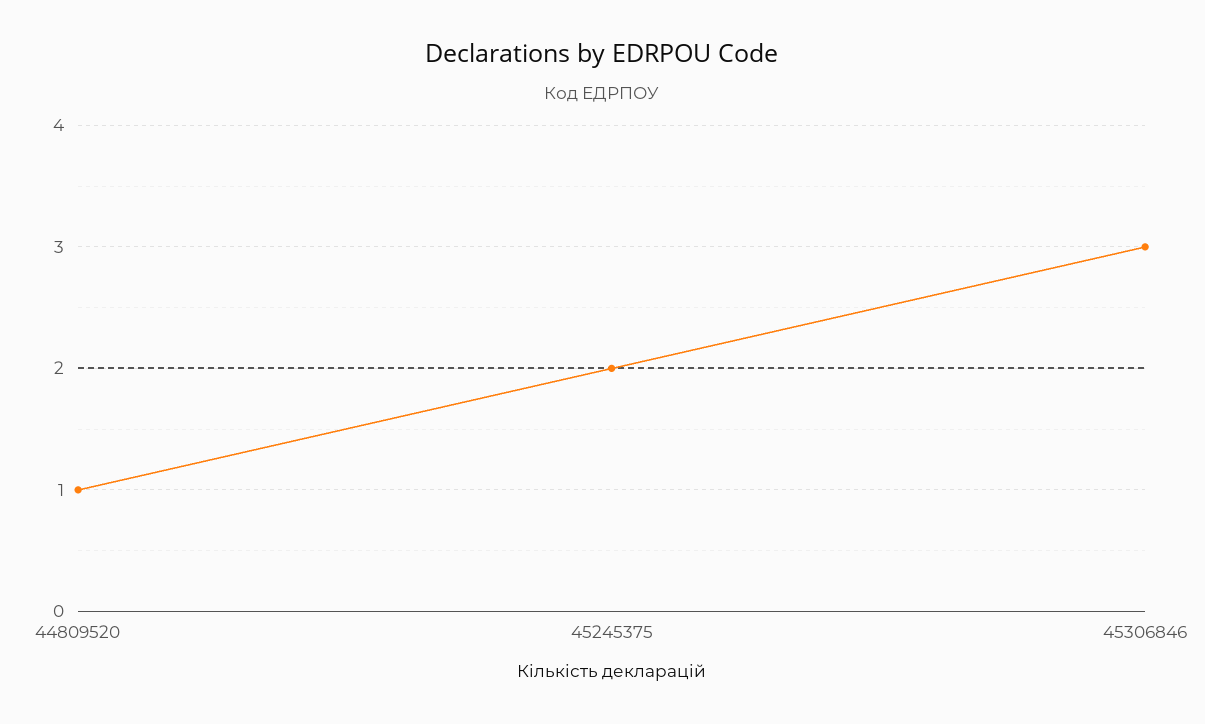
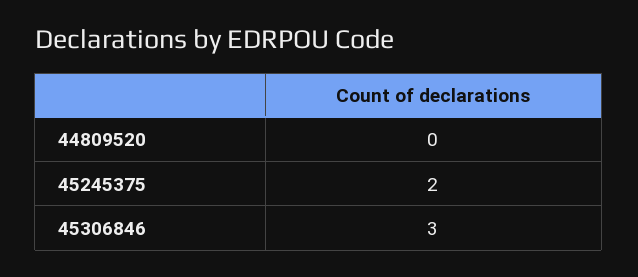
44809520: 1 -> 0

